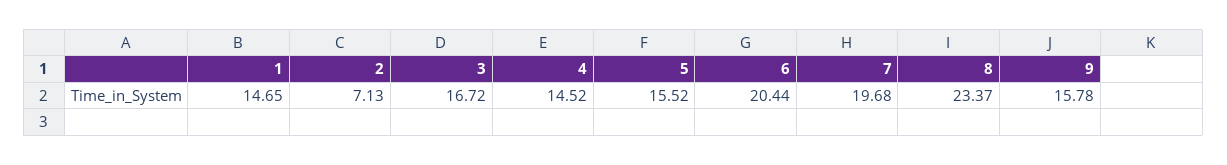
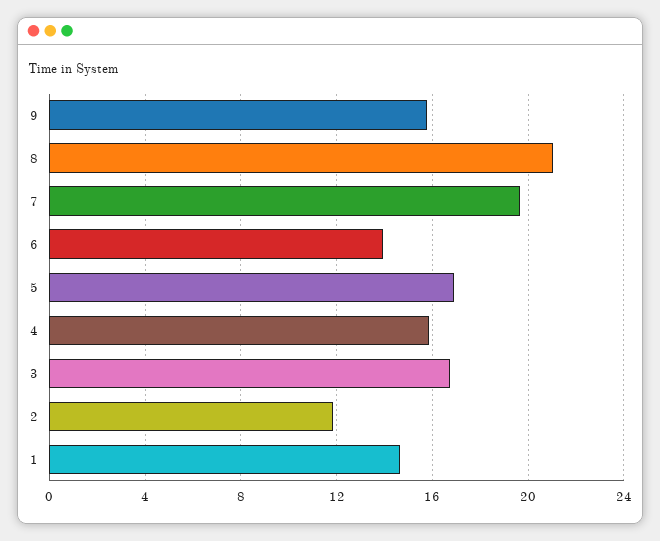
2: 7.13 -> 12
4: 14.52 -> 16
5: 15.52 -> 17
6: 20.44 -> 14
8: 23.37 -> 21

